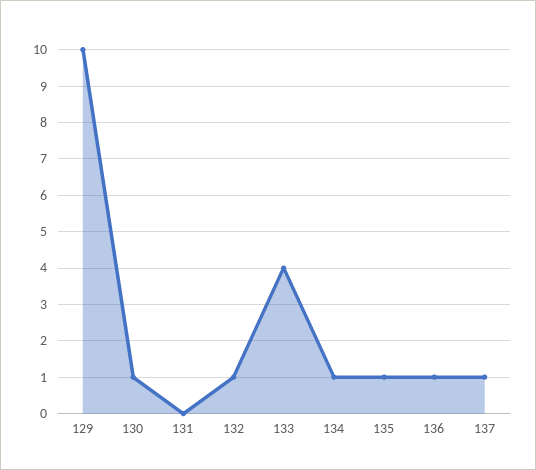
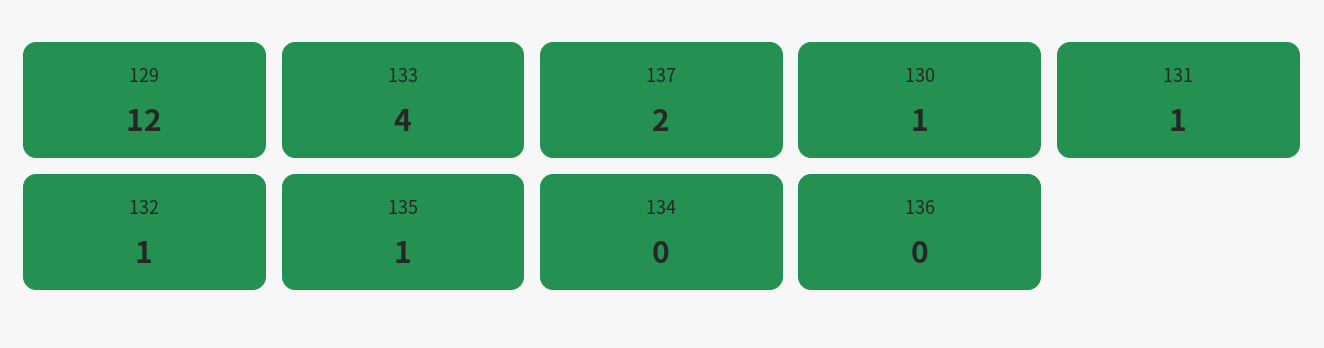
129: 10 -> 12
131: 0 -> 1
134: 1 -> 0
136: 1 -> 0
137: 1 -> 2

